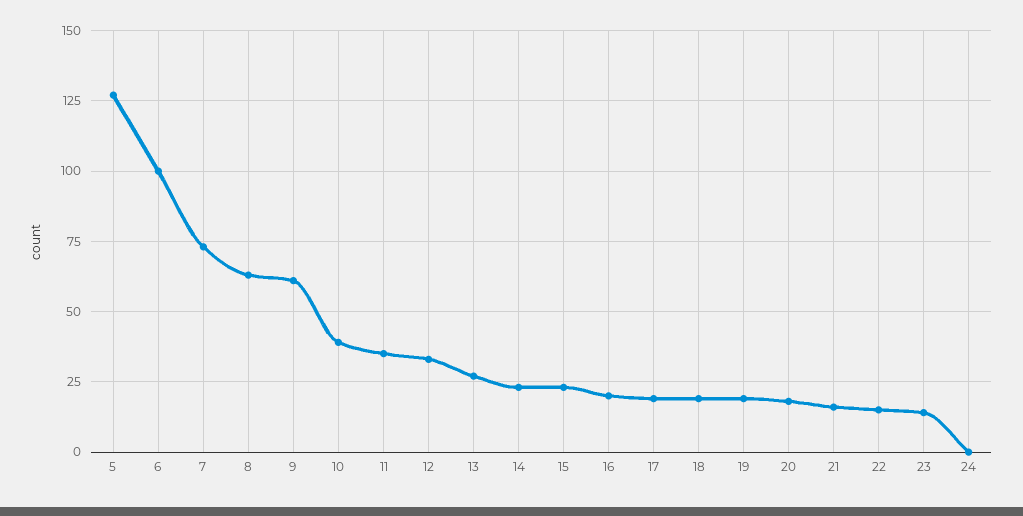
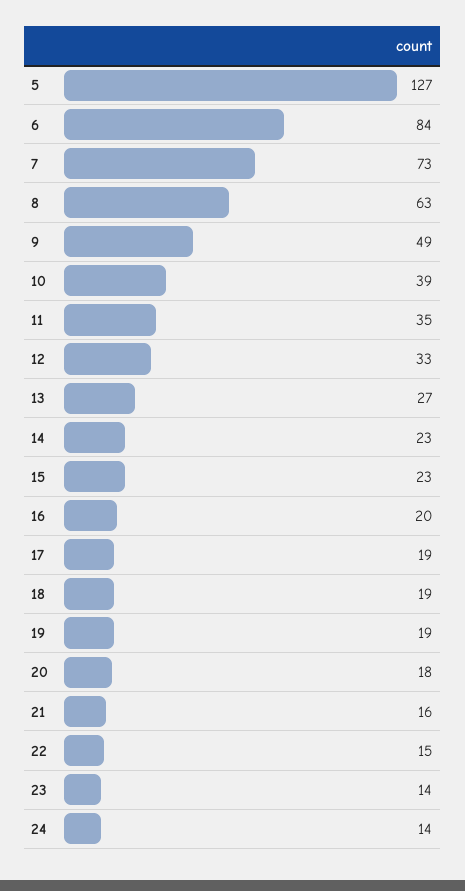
6: 100 -> 84
9: 60 -> 49
24: 0 -> 14

